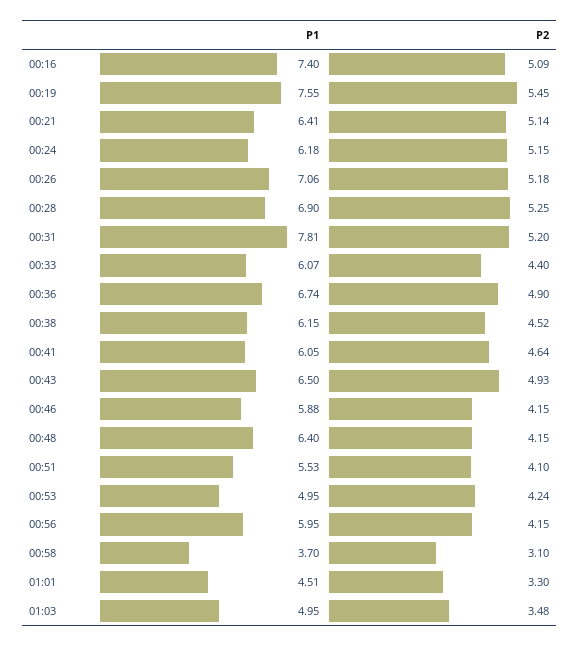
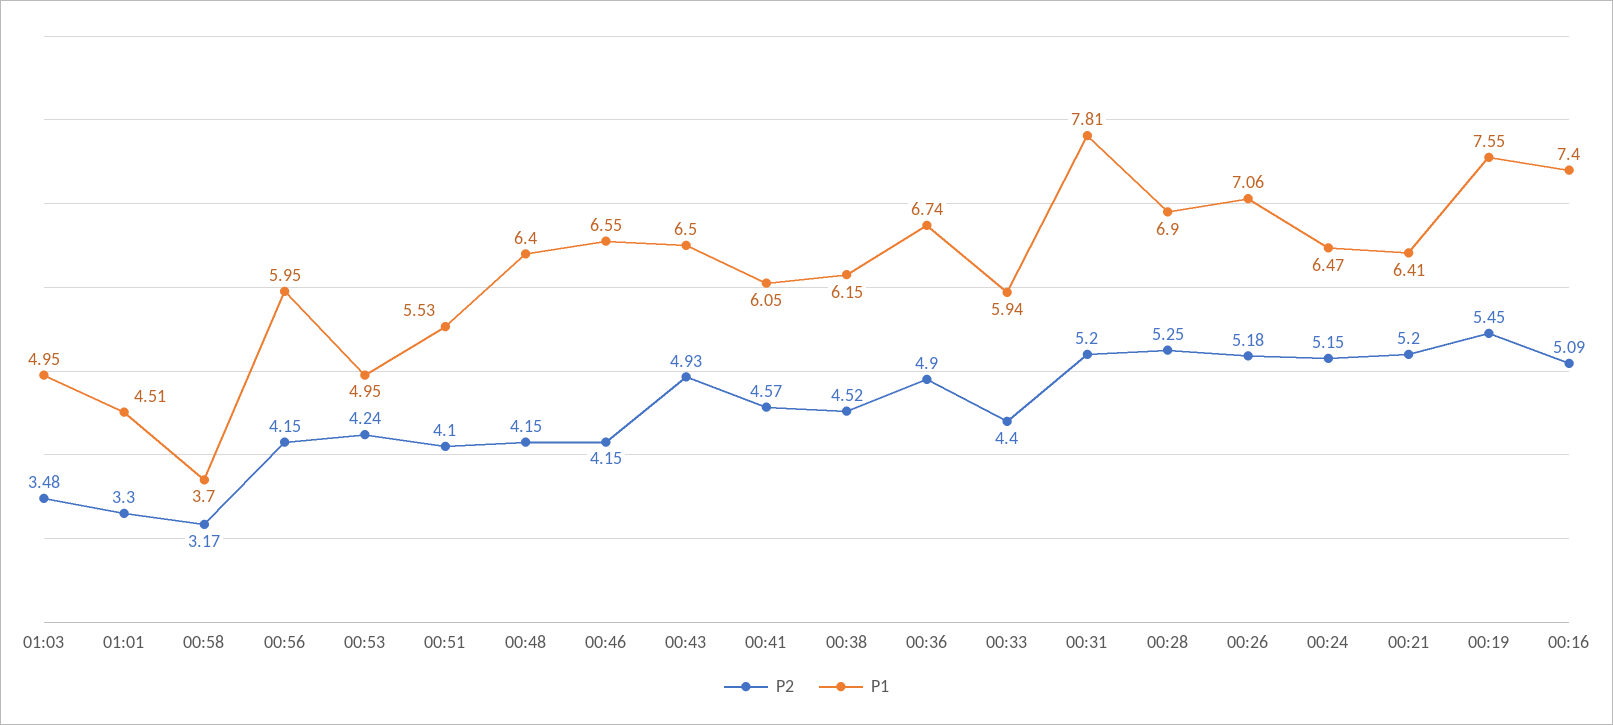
P2, 00:21: 5.14 -> 5.2
P1, 00:24: 6.18 -> 6.47
P1, 00:33: 6.07 -> 5.94
P2, 00:41: 4.64 -> 4.57
P1, 00:46: 5.88 -> 6.55
P2, 00:58: 3.1 -> 3.17

